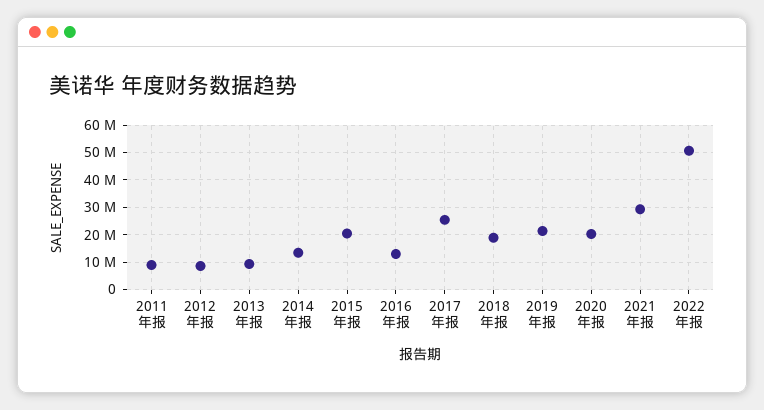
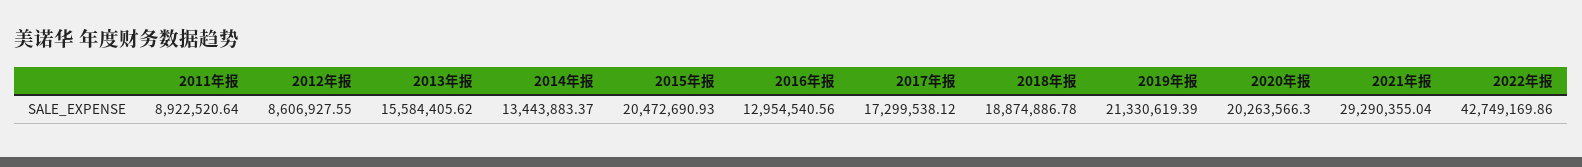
2013年报: 10000000 -> 15584405.62
2017年报: 25000000 -> 17299538.12
2022年报: 50000000 -> 42749169.86

